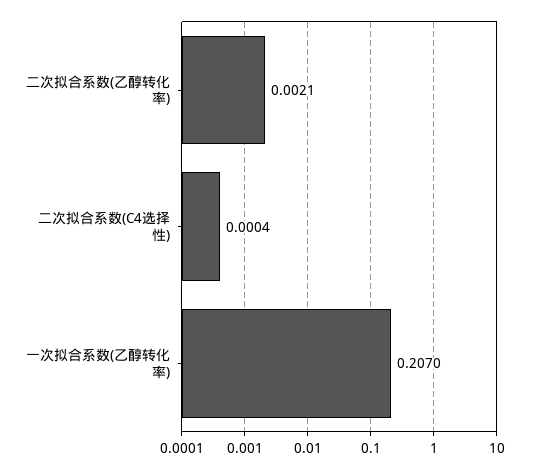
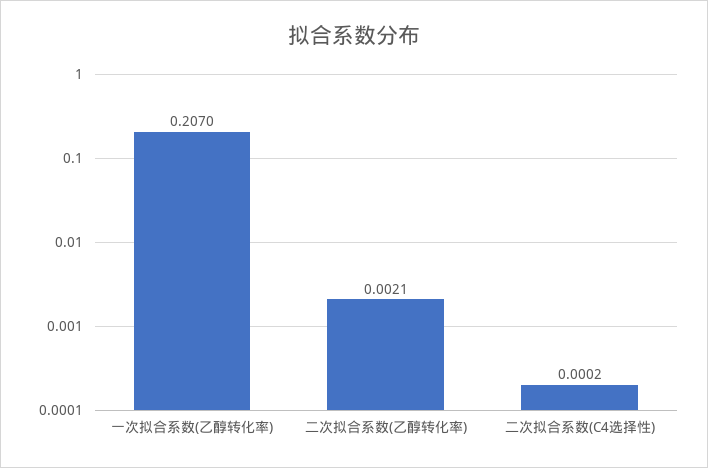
二次拟合系数(C4选择性): 0.0004 -> 0.0002

